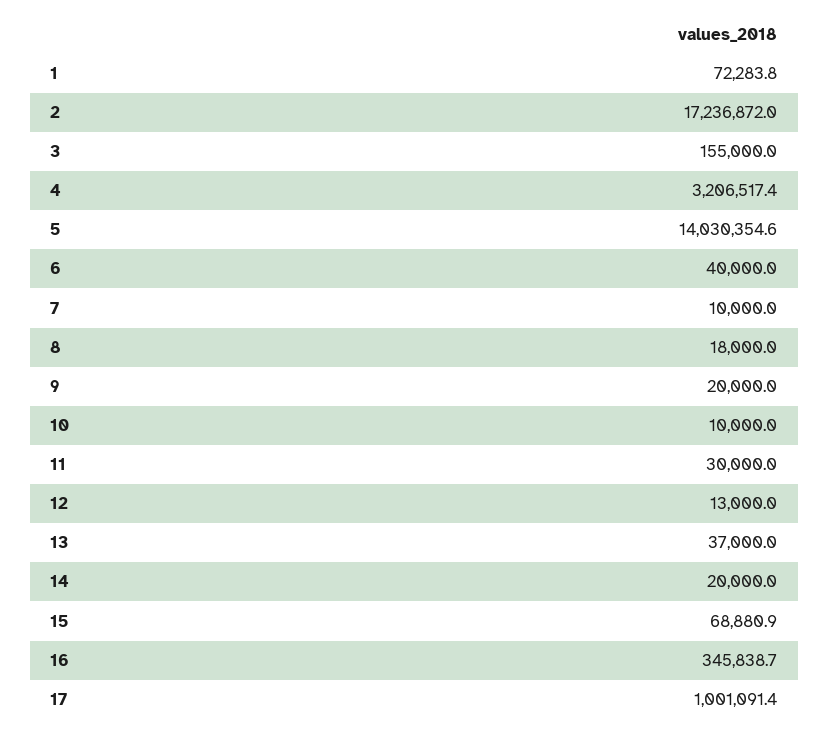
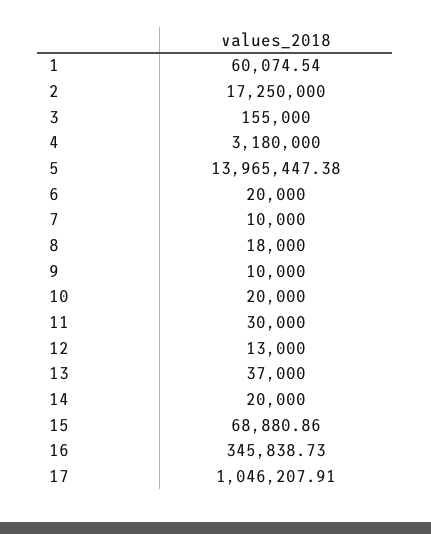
1: 72283.8 -> 60074.54
2: 17236872 -> 17250000
4: 3206517.4 -> 3180000
5: 14030354.6 -> 13965447.38
6: 40000 -> 20000
9: 20000 -> 10000
10: 10000 -> 20000
17: 1001091.4 -> 1046207.91

